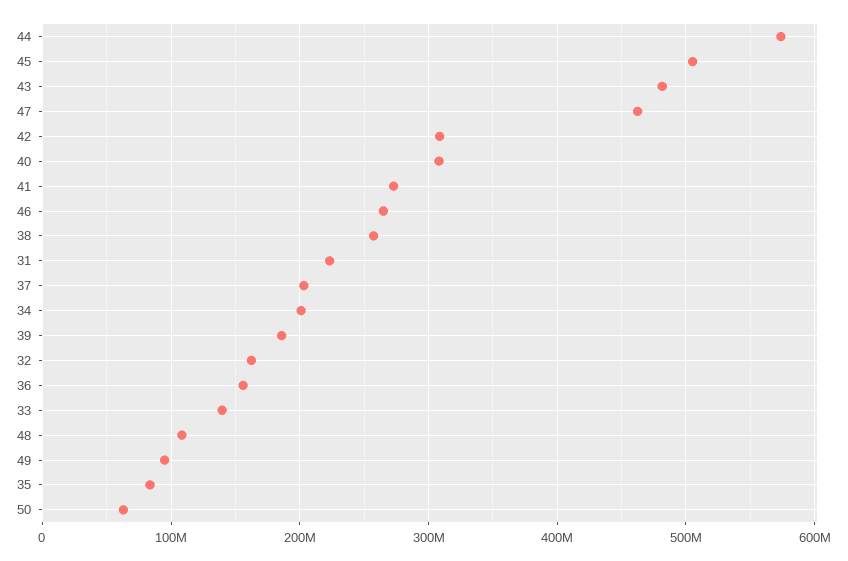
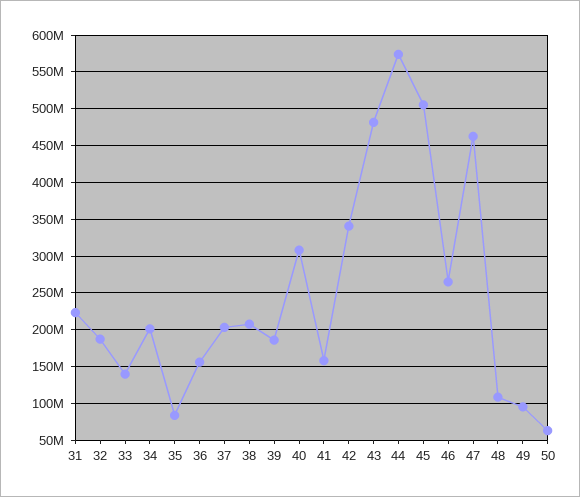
42: 310000000 -> 340000000
41: 270000000 -> 160000000
38: 260000000 -> 210000000
32: 160000000 -> 190000000

